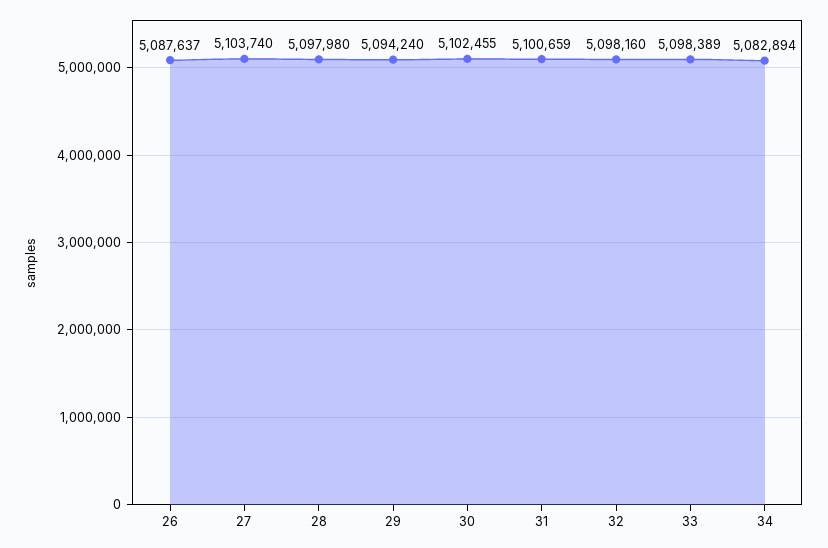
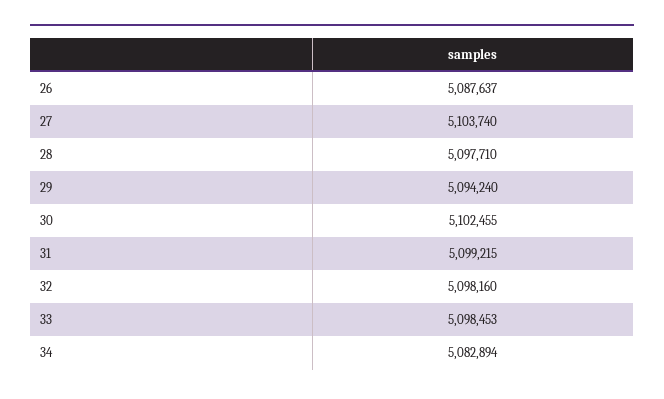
28: 5097980 -> 5097710
31: 5100659 -> 5099215
33: 5098389 -> 5098453

